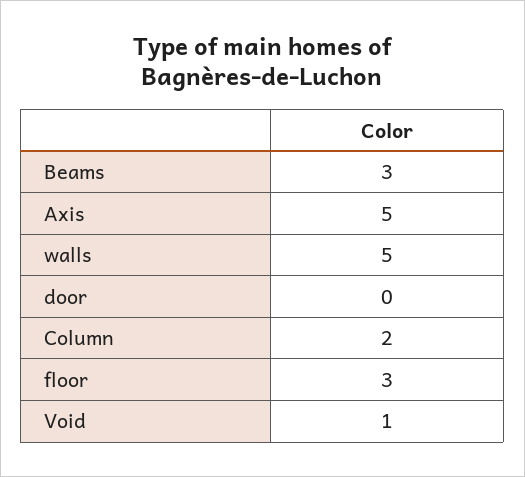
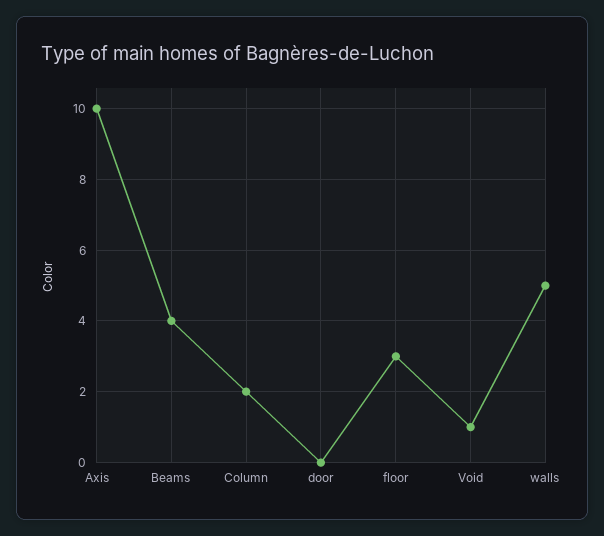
Beams: 3 -> 4
Axis: 5 -> 10

